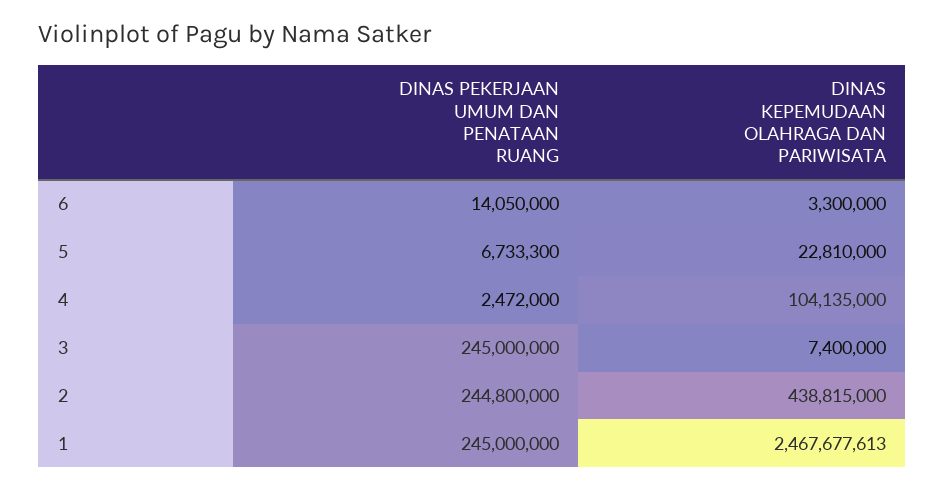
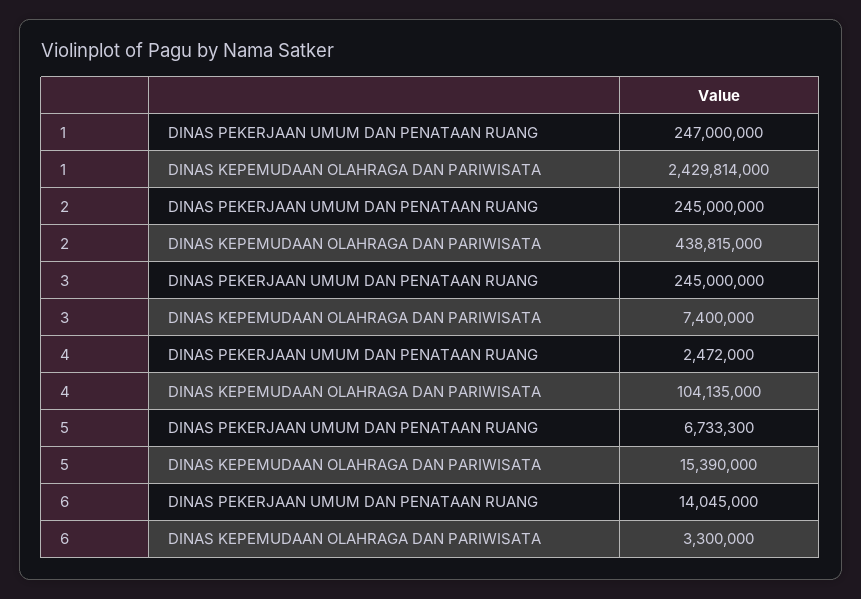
DINAS PEKERJAAN UMUM DAN PENATAAN RUANG, 6: 14050000 -> 14045000
DINAS KEPEMUDAAN OLAHRAGA DAN PARIWISATA, 5: 22810000 -> 15390000
DINAS PEKERJAAN UMUM DAN PENATAAN RUANG, 2: 244800000 -> 245000000
DINAS PEKERJAAN UMUM DAN PENATAAN RUANG, 1: 245000000 -> 247000000
DINAS KEPEMUDAAN OLAHRAGA DAN PARIWISATA, 1: 2467677613 -> 2429814000

